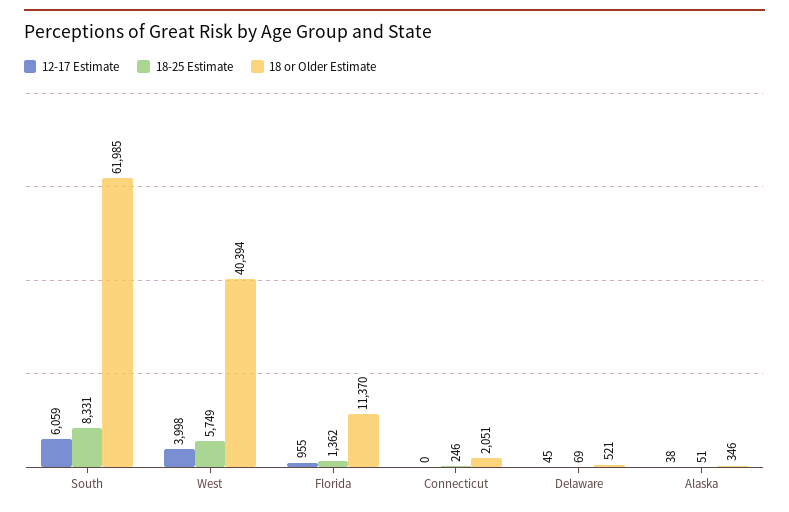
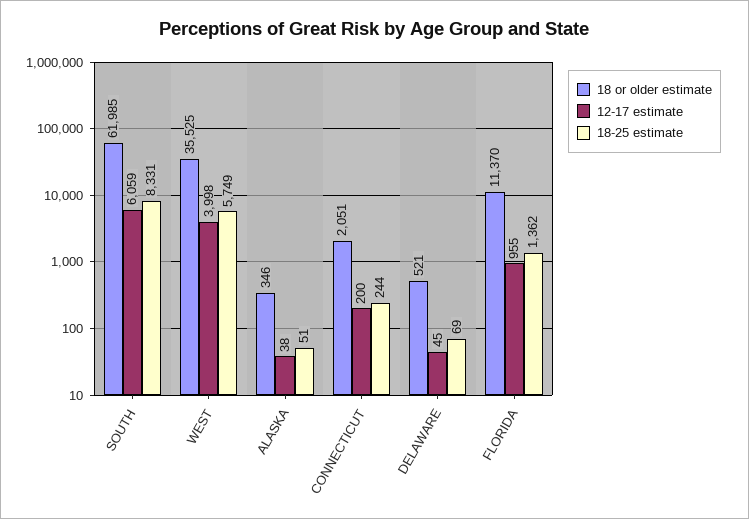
18 or Older Estimate, West: 40394 -> 35525
12-17 Estimate, Connecticut: 0 -> 200
18-25 Estimate, Connecticut: 246 -> 244

